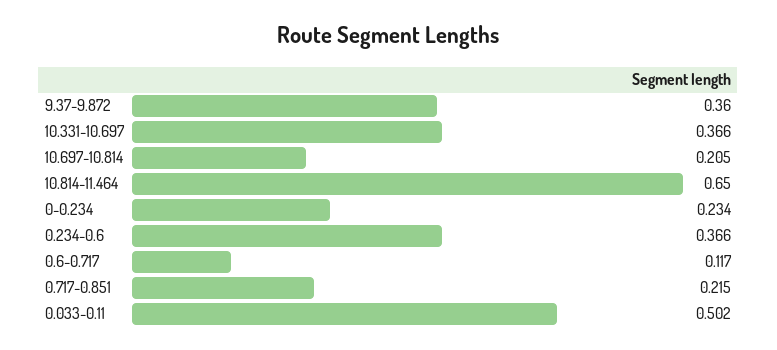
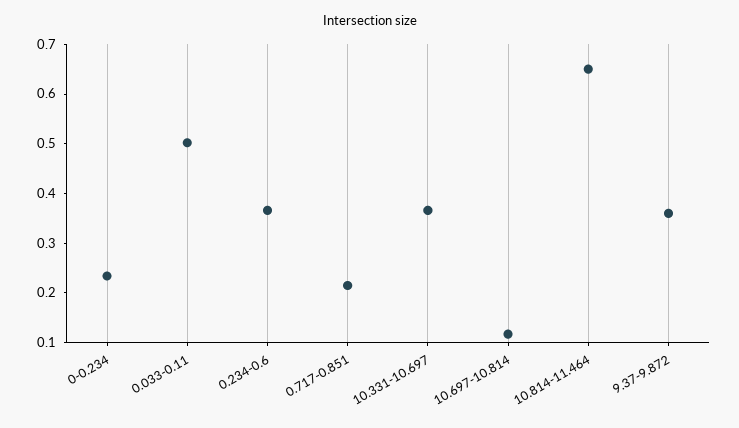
10.697-10.814: 0.205 -> 0.12
0.6-0.717: 0.117 -> none

